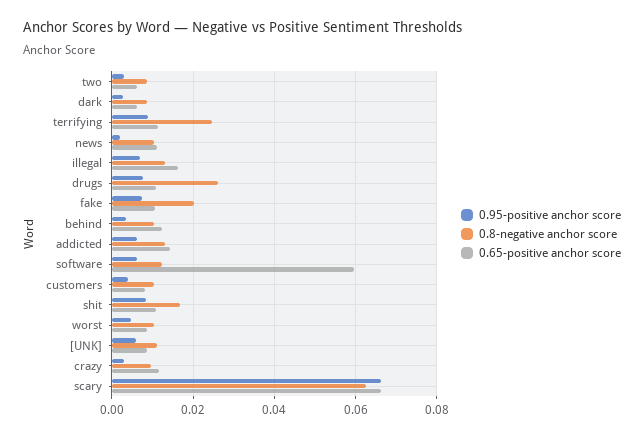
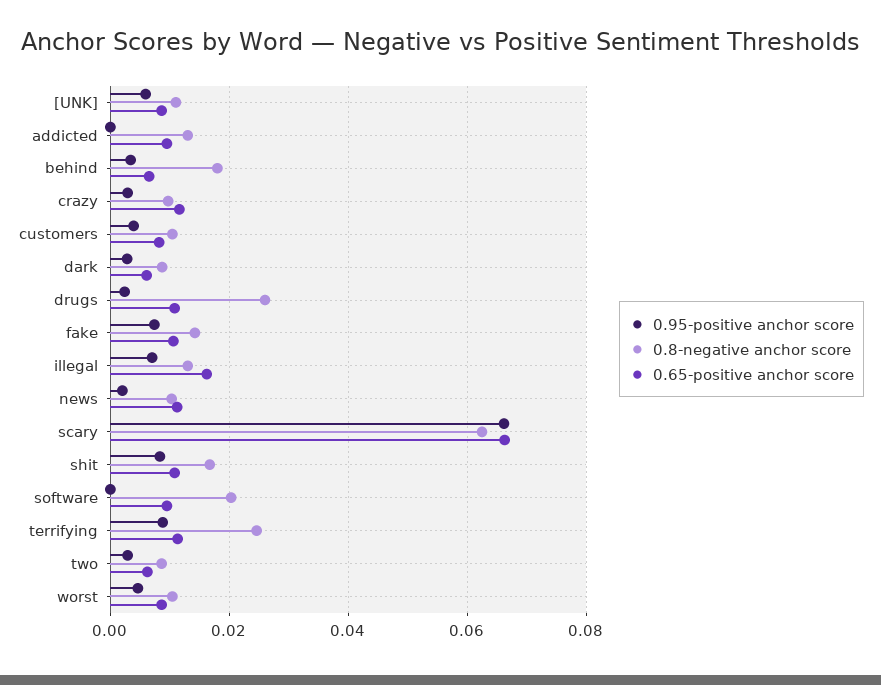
0.95-positive anchor score, drugs: 0.008 -> 0.002
0.8-negative anchor score, fake: 0.02 -> 0.014
0.8-negative anchor score, behind: 0.01 -> 0.018
0.65-positive anchor score, behind: 0.012 -> 0.006
0.95-positive anchor score, addicted: 0.006 -> 0
0.65-positive anchor score, addicted: 0.014 -> 0.01
0.95-positive anchor score, software: 0.006 -> 0
0.8-negative anchor score, software: 0.012 -> 0.02
0.65-positive anchor score, software: 0.06 -> 0.01

